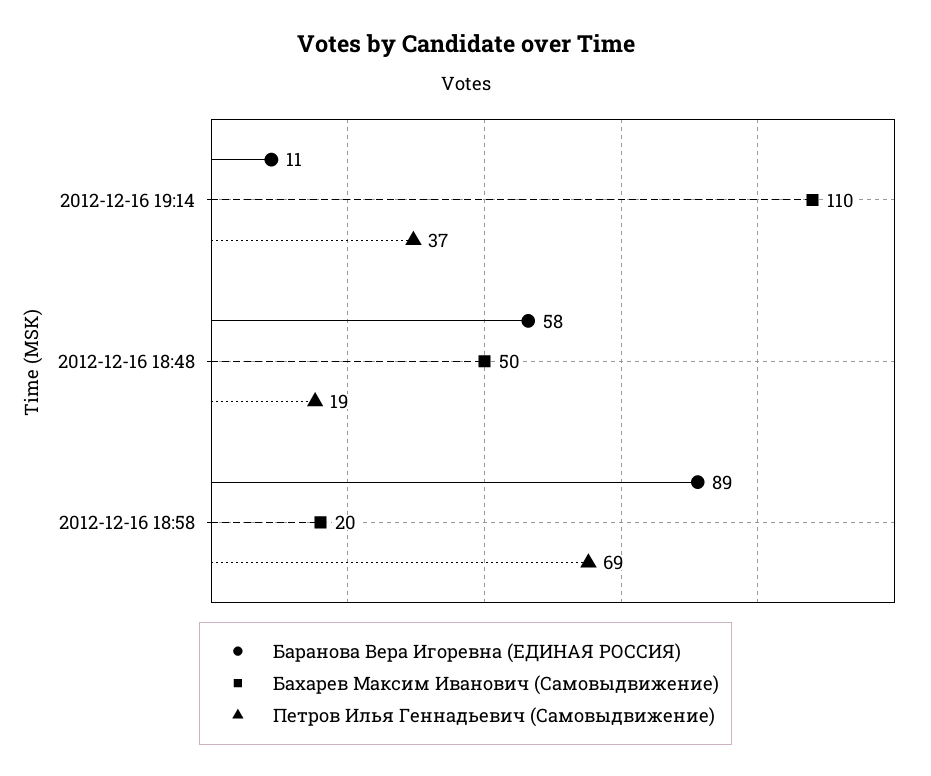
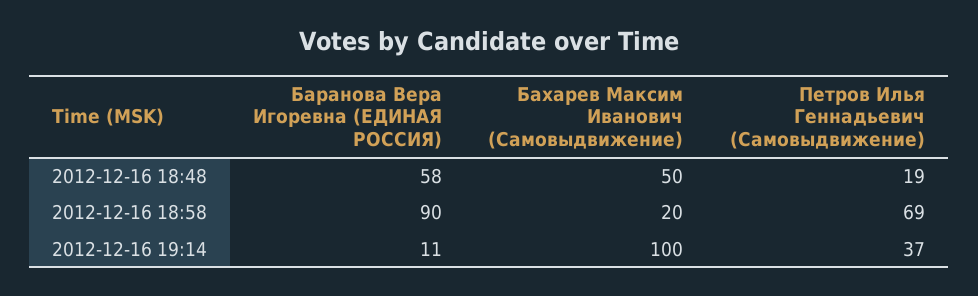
Бахарев Максим Иванович (Самовыдвижение), 2012-12-16 19:14: 110 -> 100
Баранова Вера Игоревна (ЕДИНАЯ РОССИЯ), 2012-12-16 18:58: 89 -> 90

